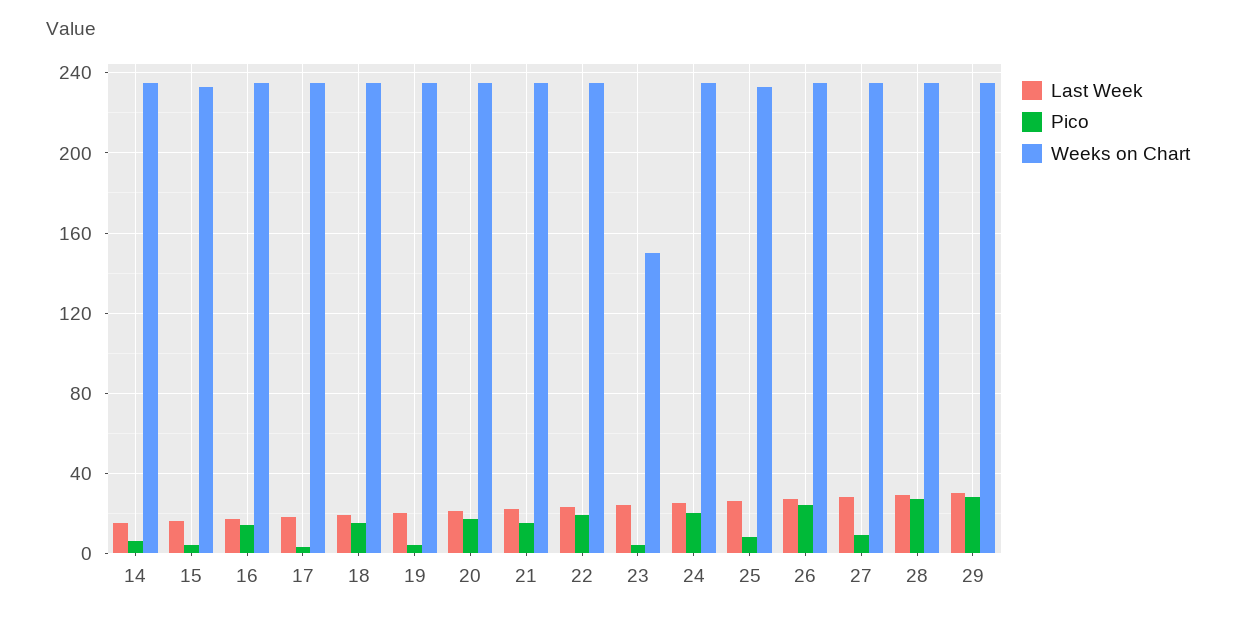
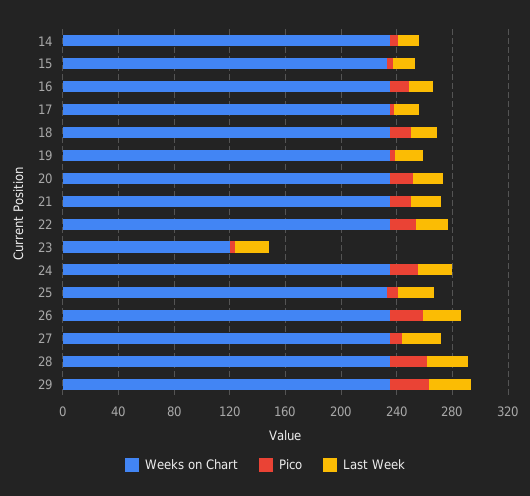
Weeks on Chart, 23: 150 -> 120

